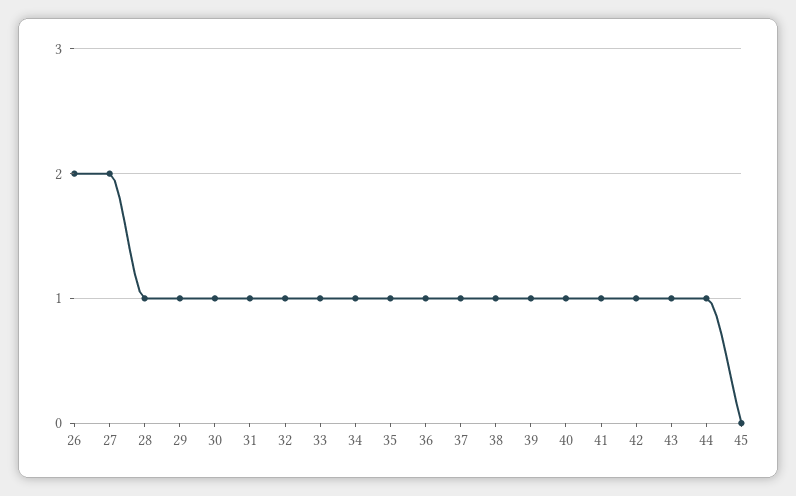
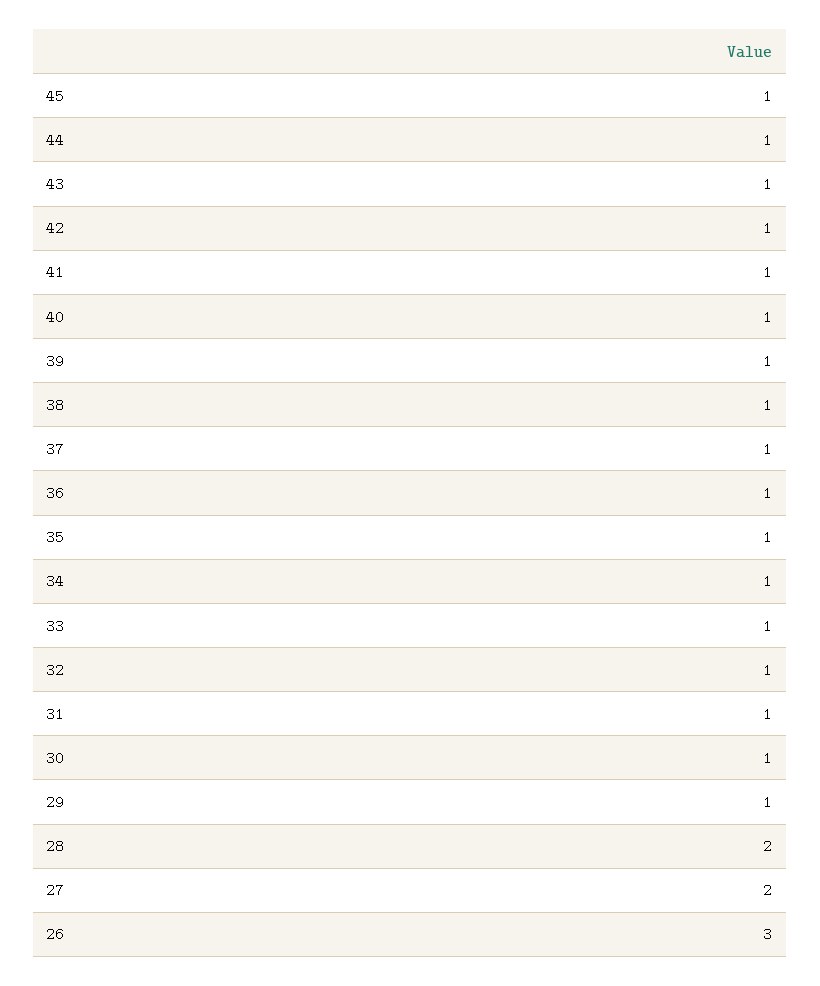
26: 2 -> 3
28: 1 -> 2
45: 0 -> 1

